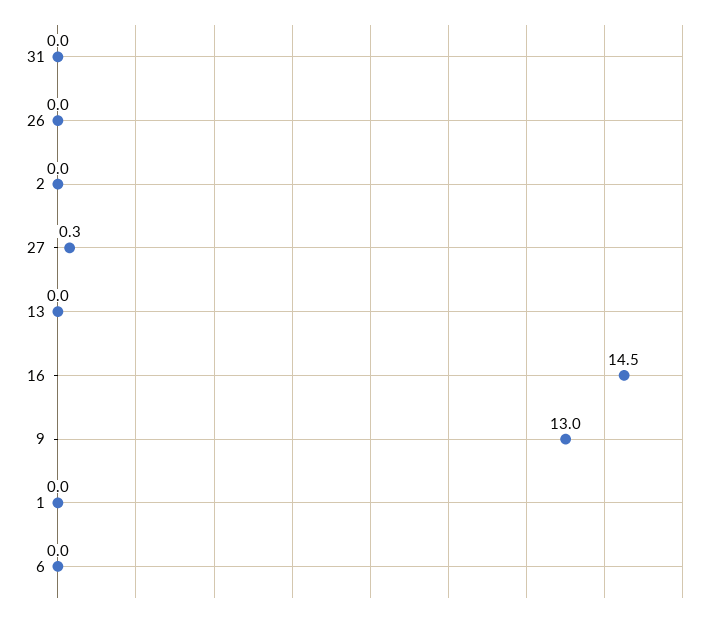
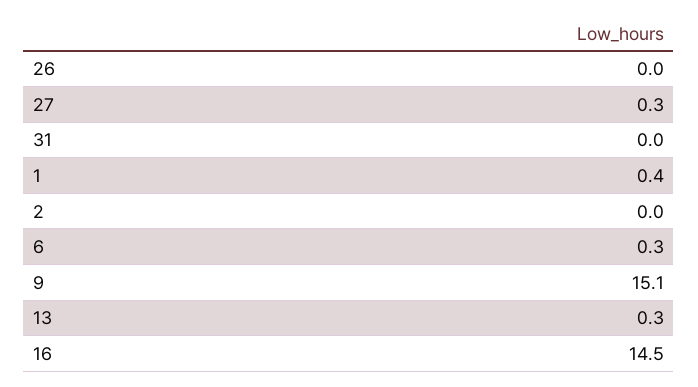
13: 0 -> 0.3
9: 13 -> 15.1
1: 0 -> 0.4
6: 0 -> 0.3

